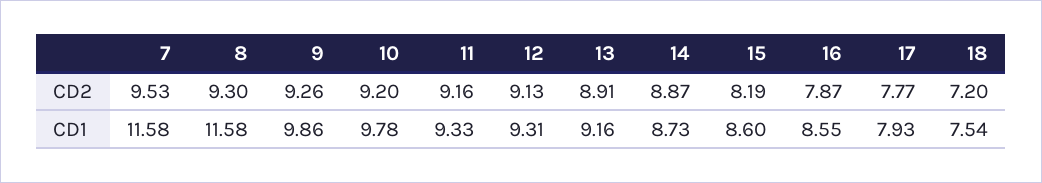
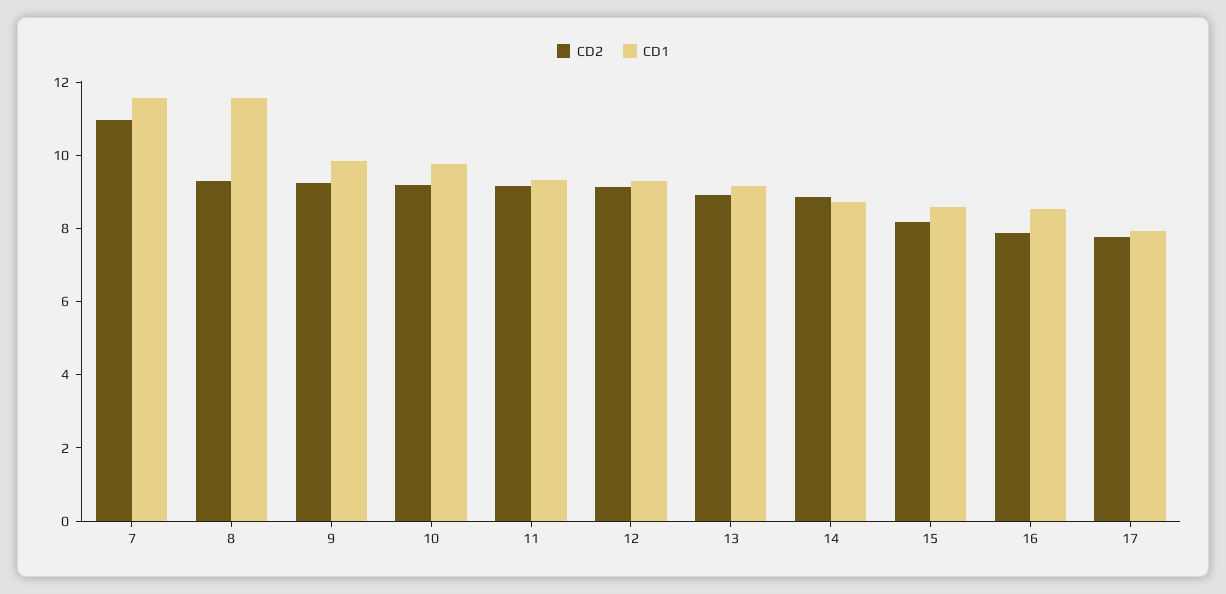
CD2, 7: 9.53 -> 11
CD2, 18: 7.2 -> none
CD1, 18: 7.54 -> none

